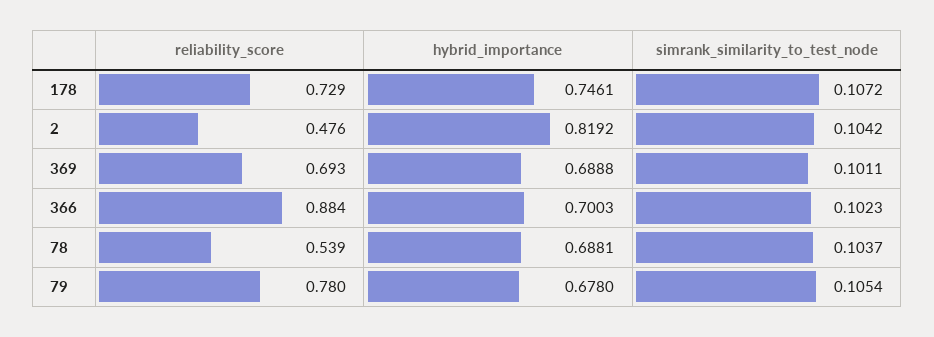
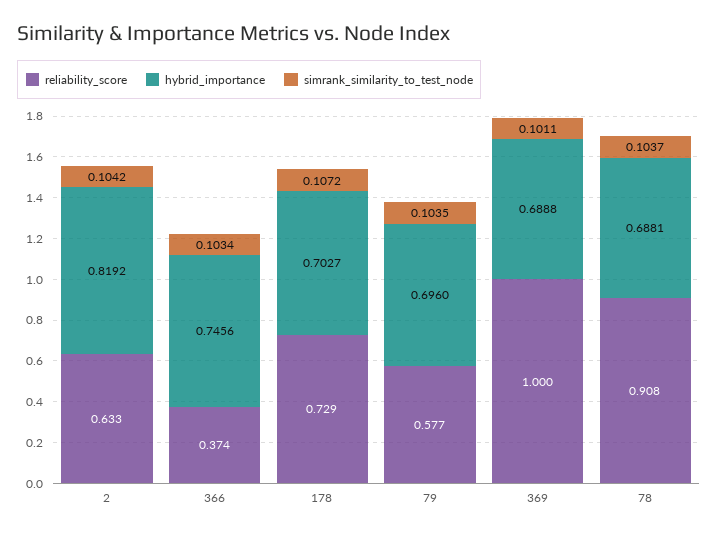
hybrid_importance, 178: 0.7461 -> 0.7027
reliability_score, 2: 0.476 -> 0.633
reliability_score, 369: 0.693 -> 1
reliability_score, 366: 0.884 -> 0.374
hybrid_importance, 366: 0.7003 -> 0.7456
simrank_similarity_to_test_node, 366: 0.1023 -> 0.1034
reliability_score, 78: 0.539 -> 0.908
reliability_score, 79: 0.78 -> 0.577
hybrid_importance, 79: 0.678 -> 0.696
simrank_similarity_to_test_node, 79: 0.1054 -> 0.1035

